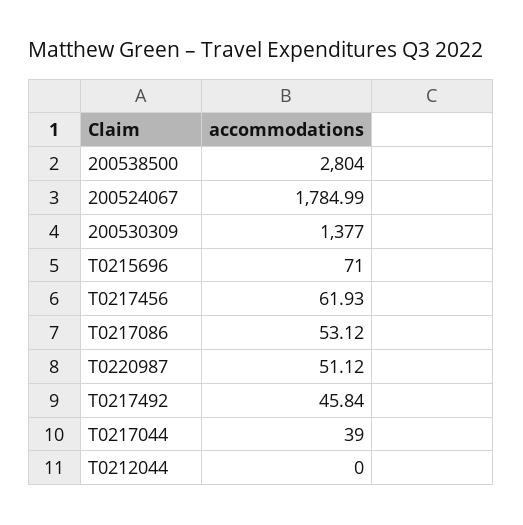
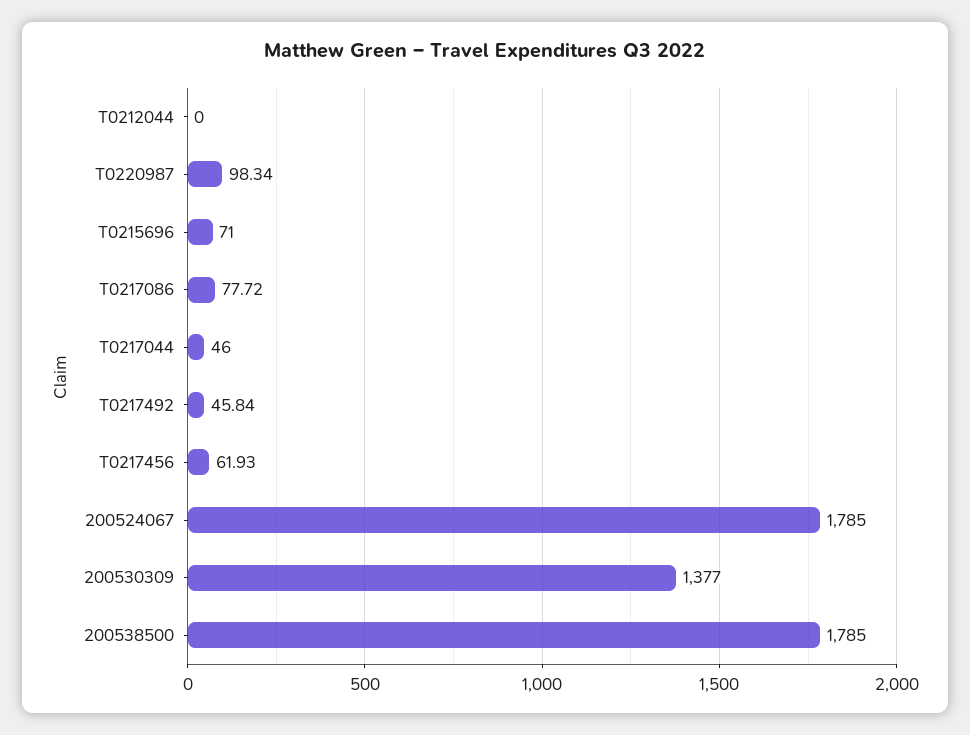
200538500: 2804 -> 1785
200524067: 1784.99 -> 1785
T0217086: 53.12 -> 77.72
T0220987: 51.12 -> 98.34
T0217044: 39 -> 46

